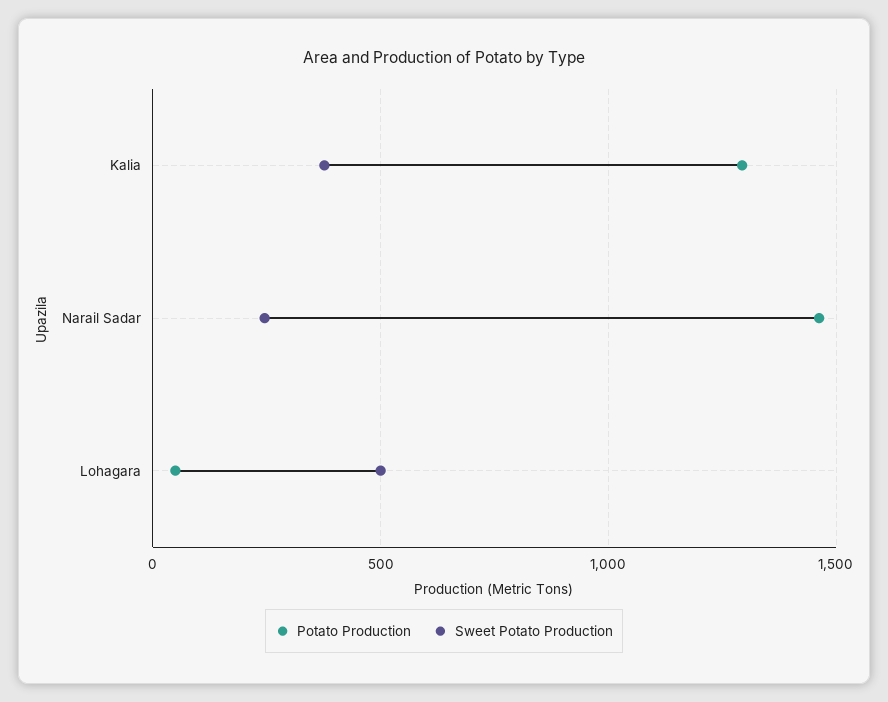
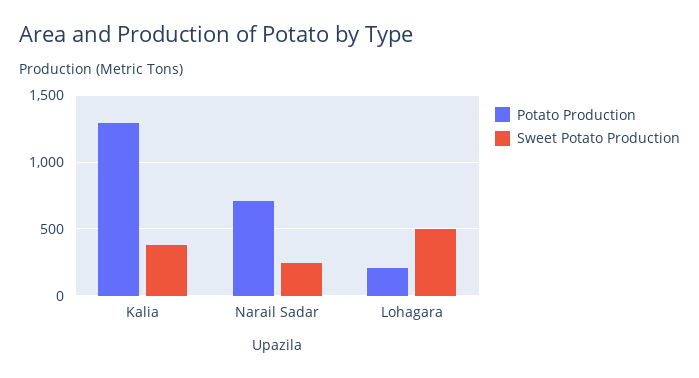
Potato Production, Narail Sadar: 1450 -> 700
Potato Production, Lohagara: 50 -> 200

